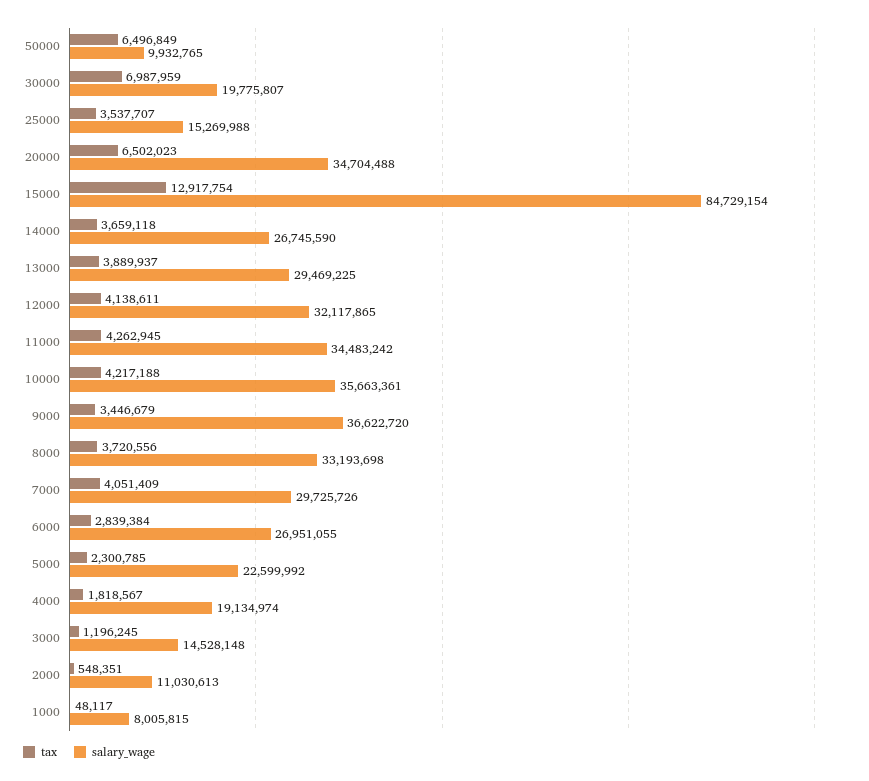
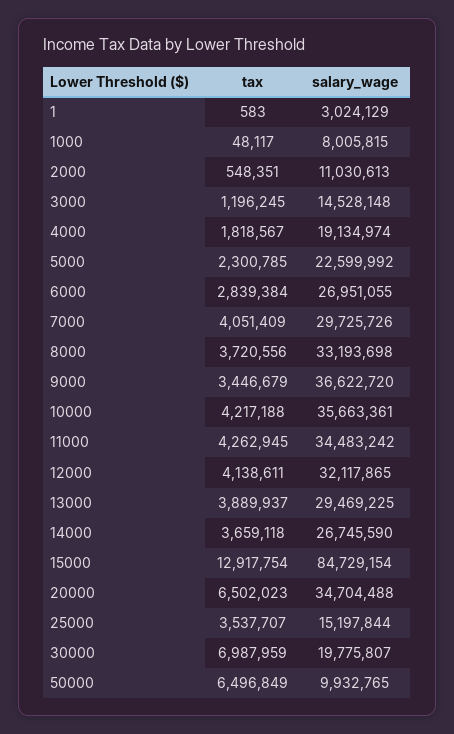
salary_wage, 25000: 15269988 -> 15197844
tax, 1: none -> 583
salary_wage, 1: none -> 3024129

